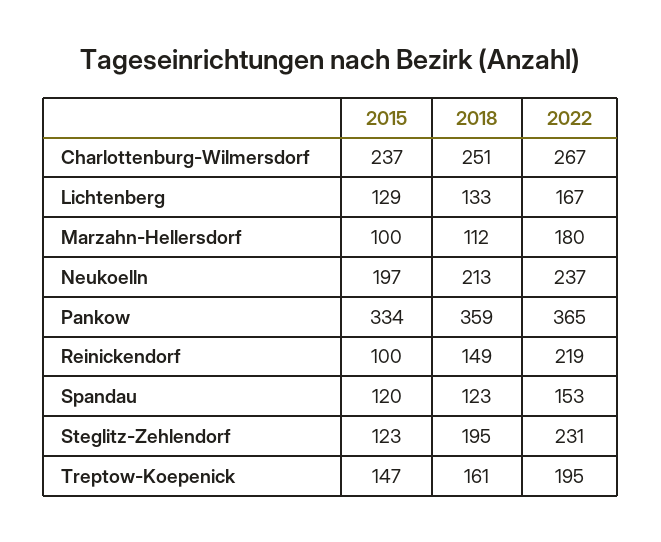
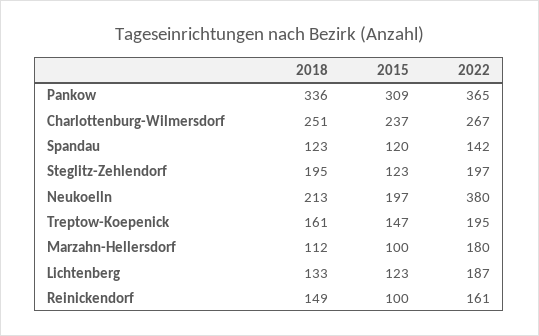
2015, Lichtenberg: 129 -> 123
2022, Lichtenberg: 167 -> 187
2022, Neukoelln: 237 -> 380
2015, Pankow: 334 -> 309
2018, Pankow: 359 -> 336
2022, Reinickendorf: 219 -> 161
2022, Spandau: 153 -> 142
2022, Steglitz-Zehlendorf: 231 -> 197

